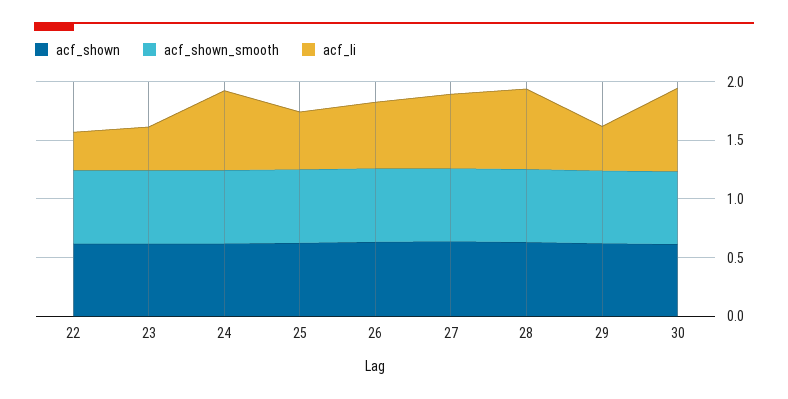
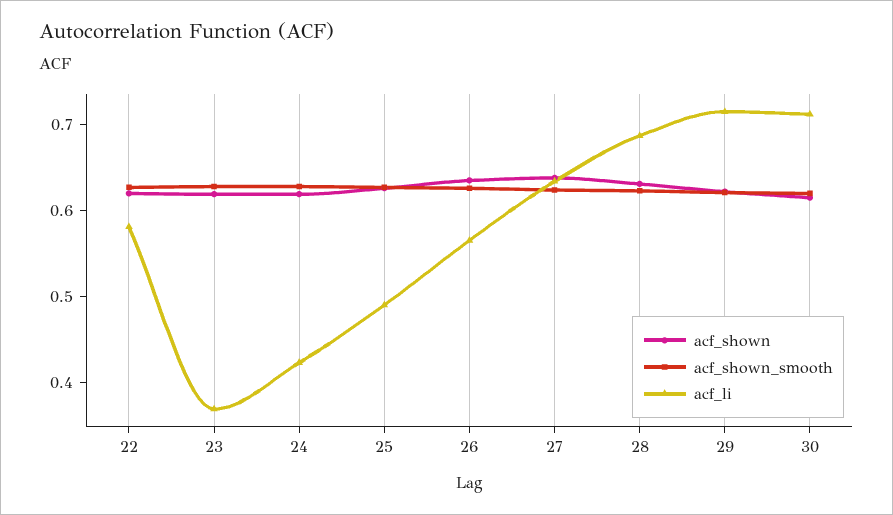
acf_li, 22: 0.3 -> 0.58
acf_li, 24: 0.7 -> 0.42
acf_li, 29: 0.4 -> 0.72

